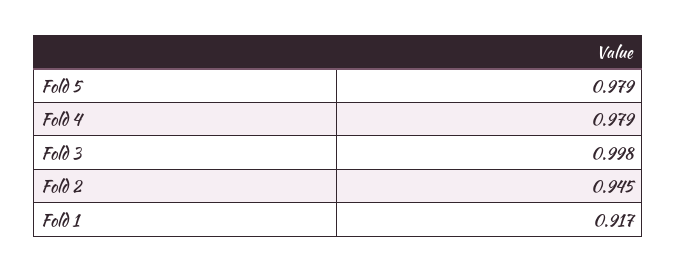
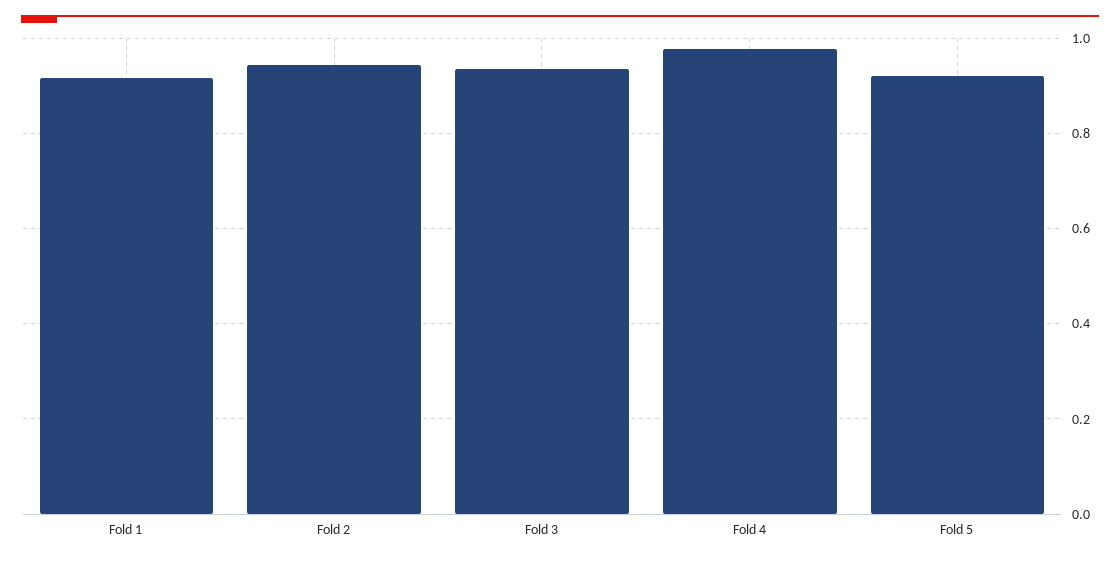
Fold 5: 0.979 -> 0.92
Fold 3: 0.998 -> 0.94

